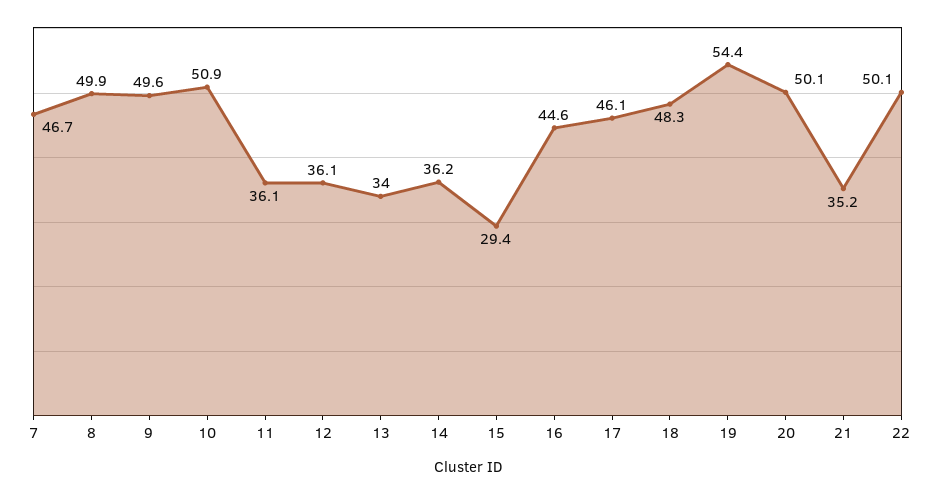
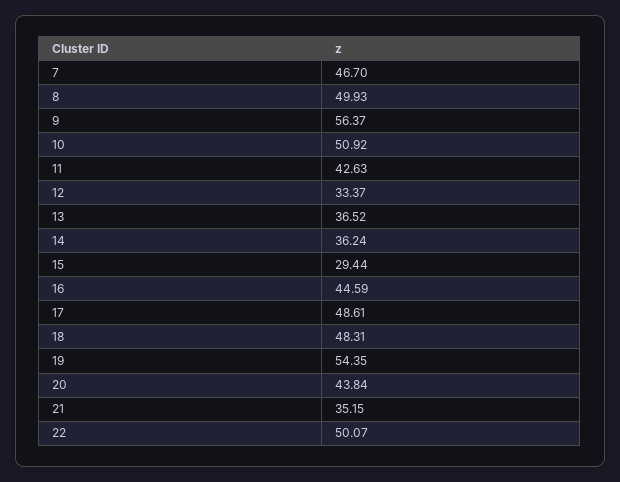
9: 49.6 -> 56.37
11: 36.1 -> 42.63
12: 36.1 -> 33.37
13: 34 -> 36.52
17: 46.1 -> 48.61
20: 50.1 -> 43.84

